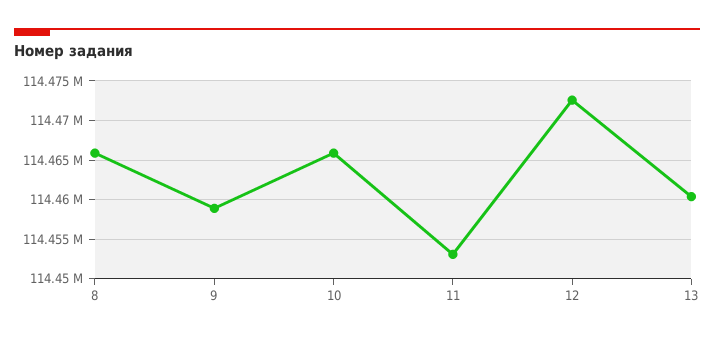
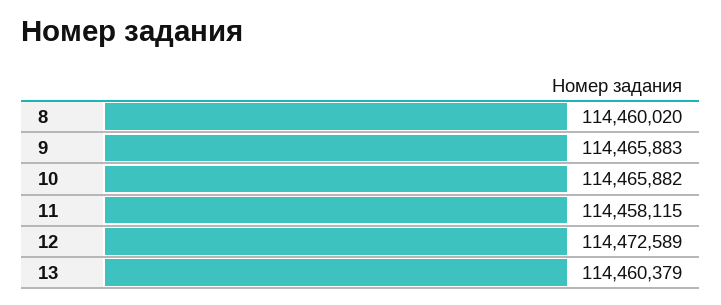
8: 114466000 -> 114460020
9: 114459000 -> 114465883
11: 114453000 -> 114458115

